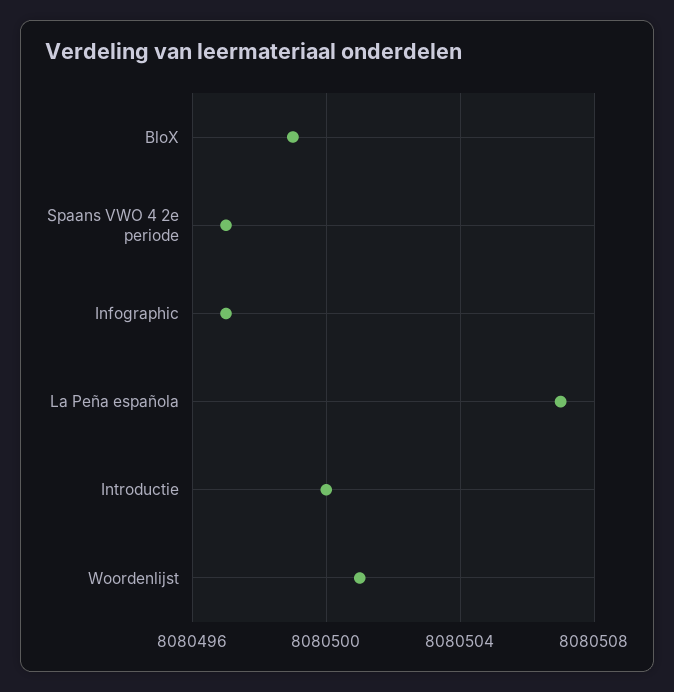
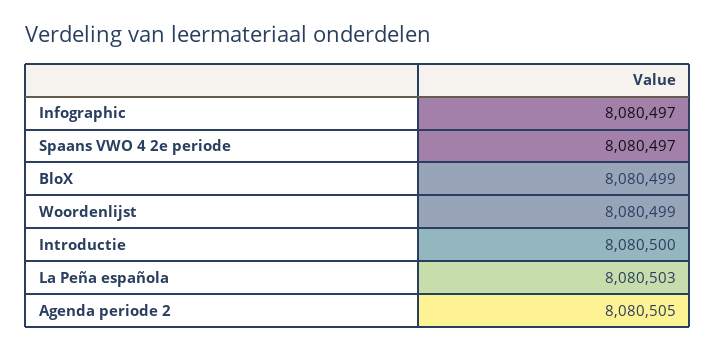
La Peña española: 8080507 -> 8080503
Woordenlijst: 8080501 -> 8080499
Agenda periode 2: none -> 8080505

